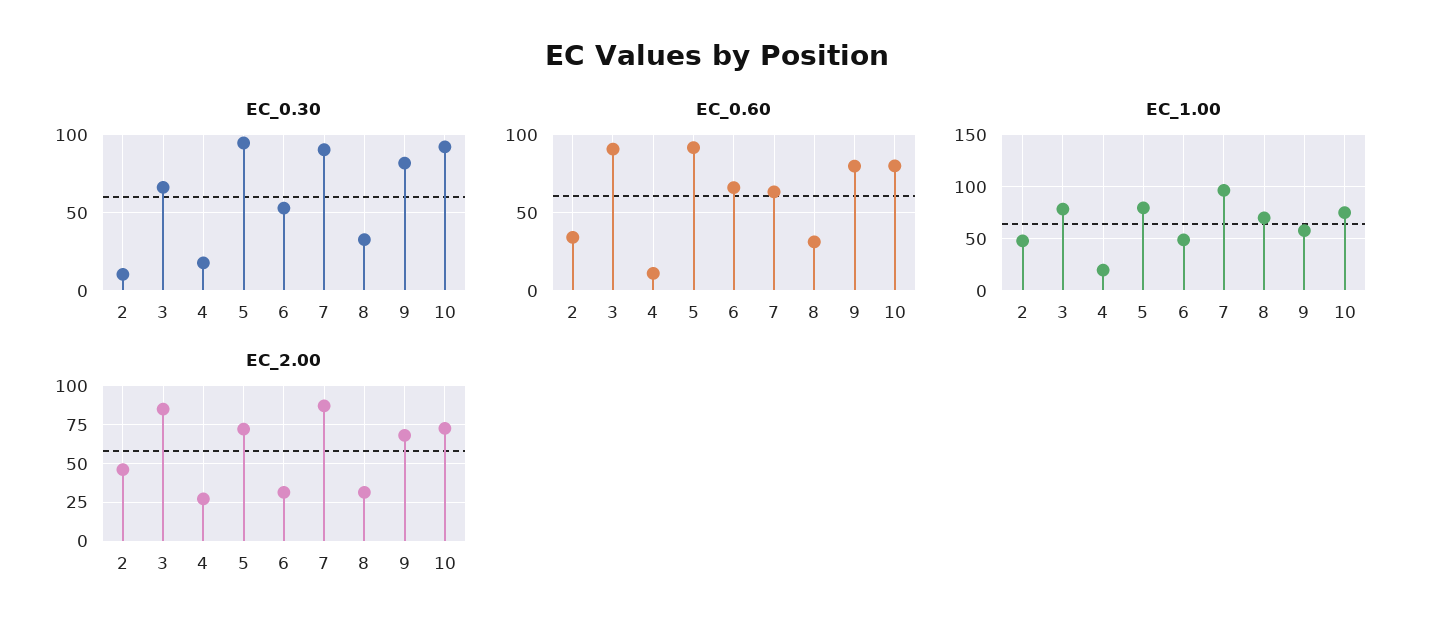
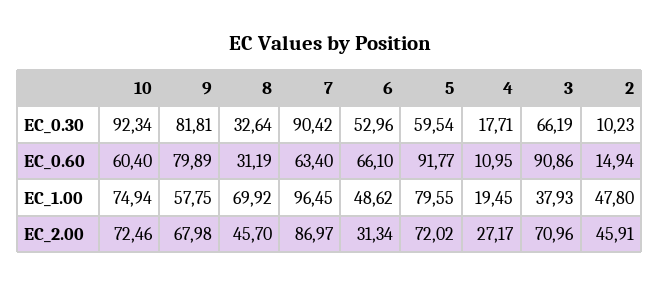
EC_0.30, 5: 95 -> 59.54
EC_0.60, 2: 35 -> 14.94
EC_0.60, 10: 80 -> 60.4
EC_1.00, 3: 80 -> 37.93
EC_2.00, 3: 85 -> 70.96
EC_2.00, 8: 30 -> 45.7

